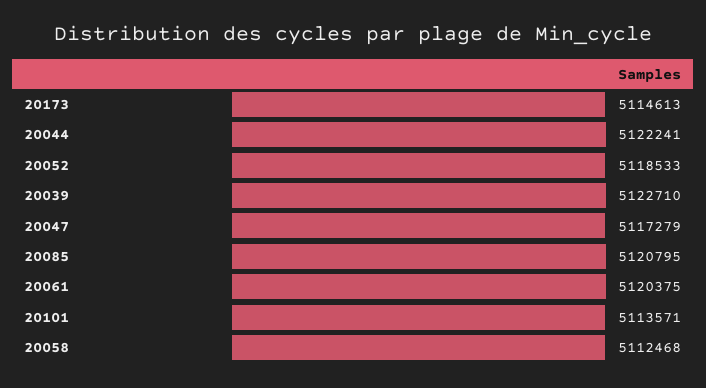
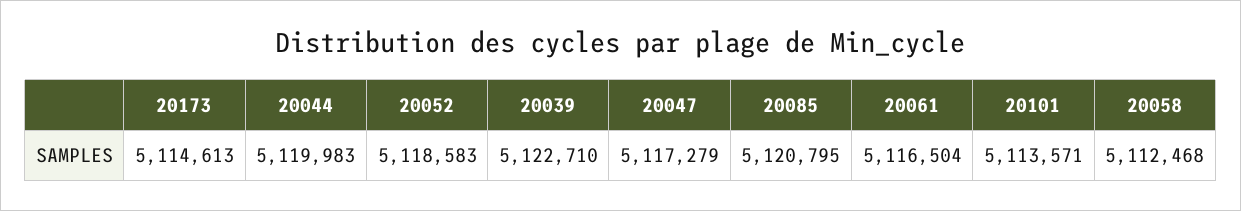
20044: 5122241 -> 5119983
20052: 5118533 -> 5118583
20061: 5120375 -> 5116504

